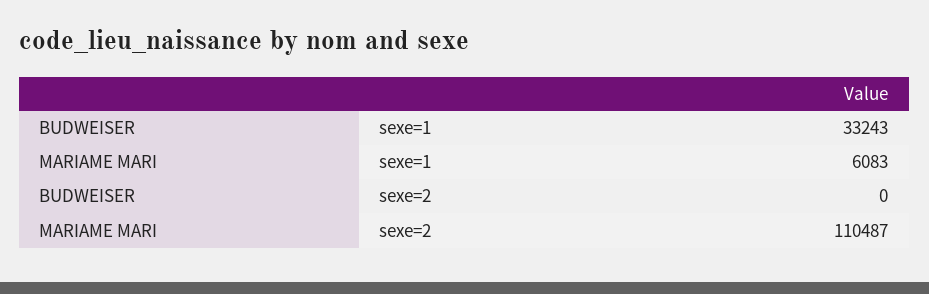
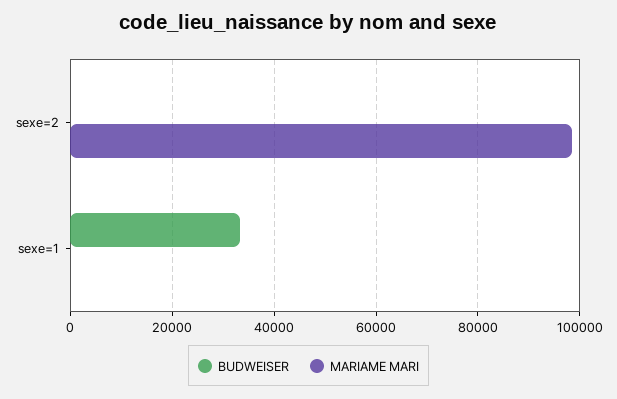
MARIAME MARI, sexe=1: 6083 -> 0
MARIAME MARI, sexe=2: 110487 -> 98000

